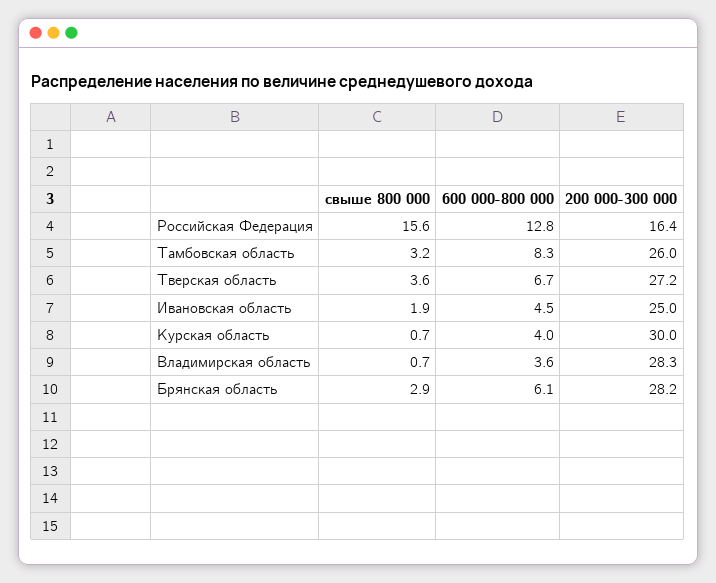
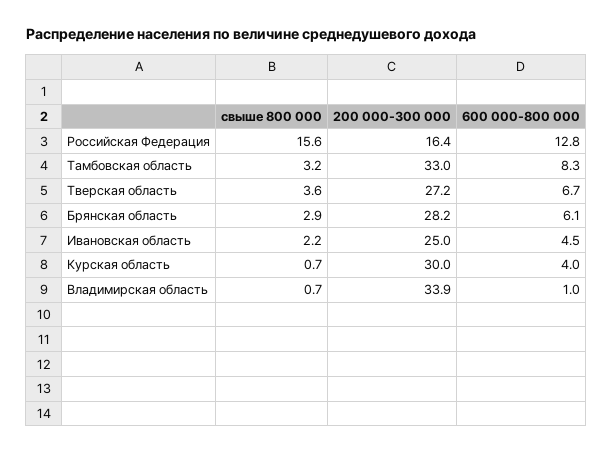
200 000-300 000, Тамбовская область: 26 -> 33
свыше 800 000, Ивановская область: 1.9 -> 2.2
600 000-800 000, Владимирская область: 3.6 -> 1
200 000-300 000, Владимирская область: 28.3 -> 33.9

